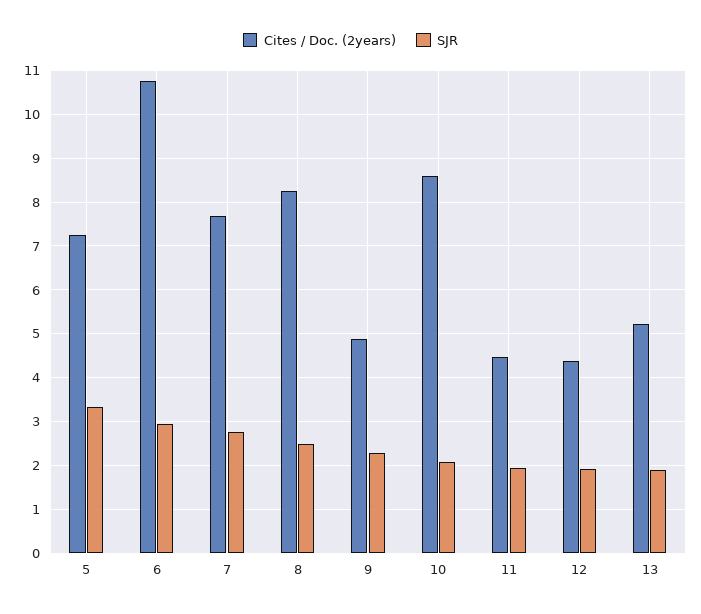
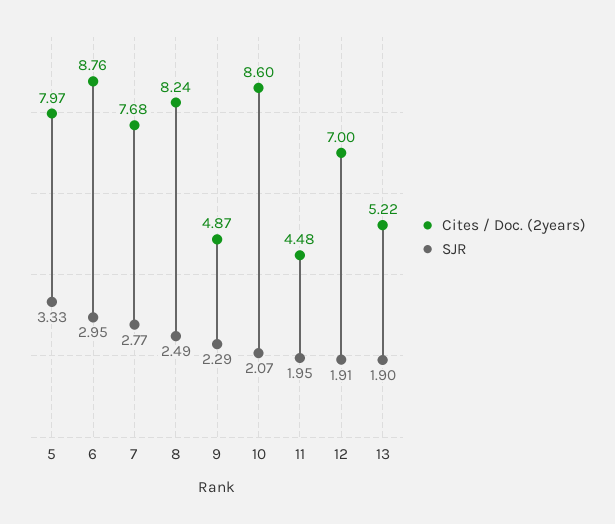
Cites / Doc. (2years), 5: 7.2 -> 7.97
Cites / Doc. (2years), 6: 10.8 -> 8.76
Cites / Doc. (2years), 12: 4.4 -> 7

